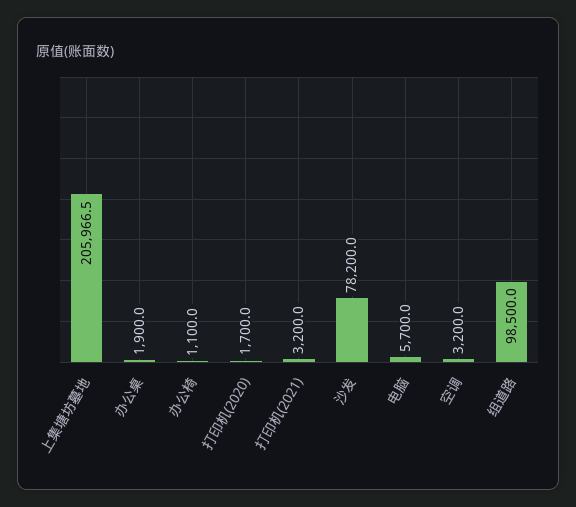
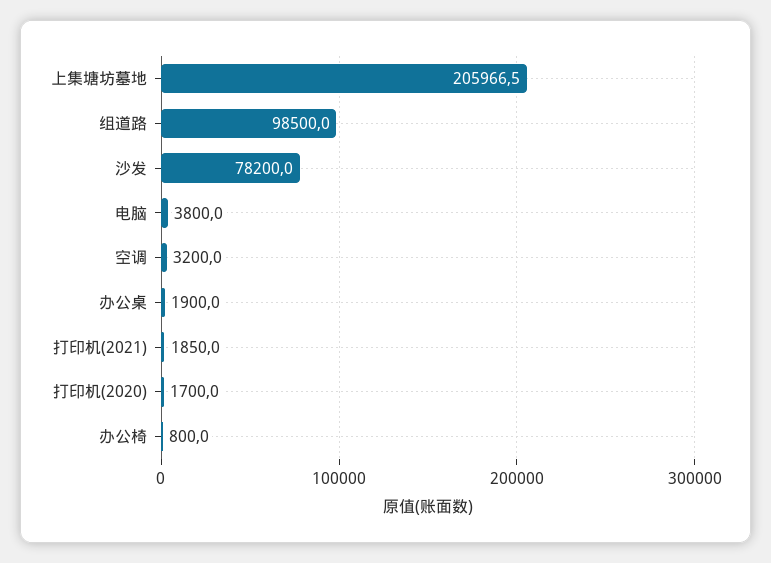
办公椅: 1100 -> 800
打印机(2021): 3200 -> 1850
电脑: 5700 -> 3800

